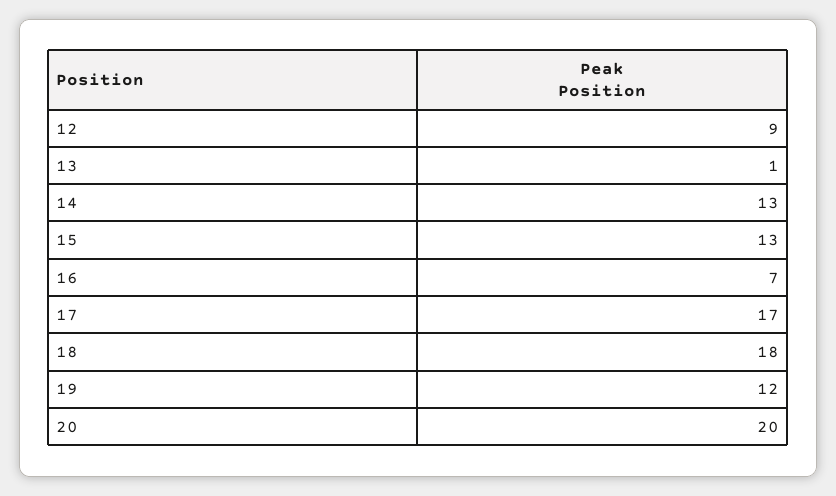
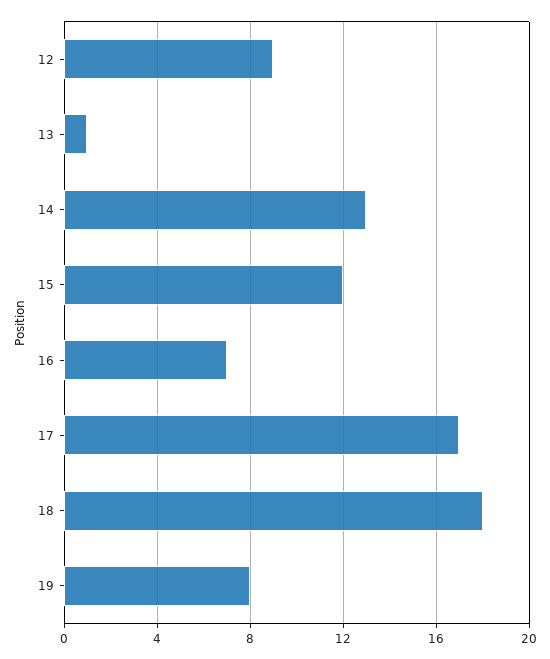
15: 13 -> 12
19: 12 -> 8
20: 20 -> none

